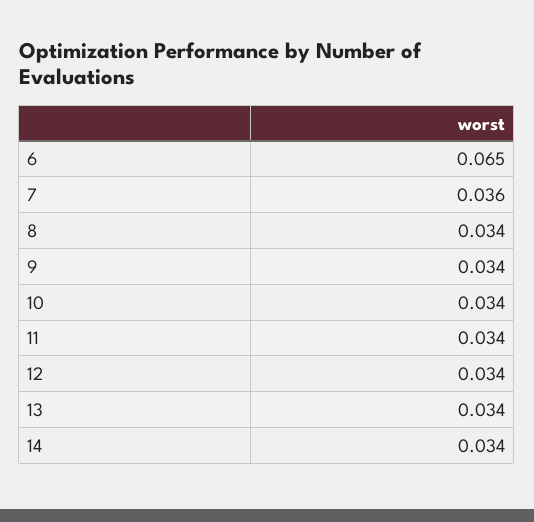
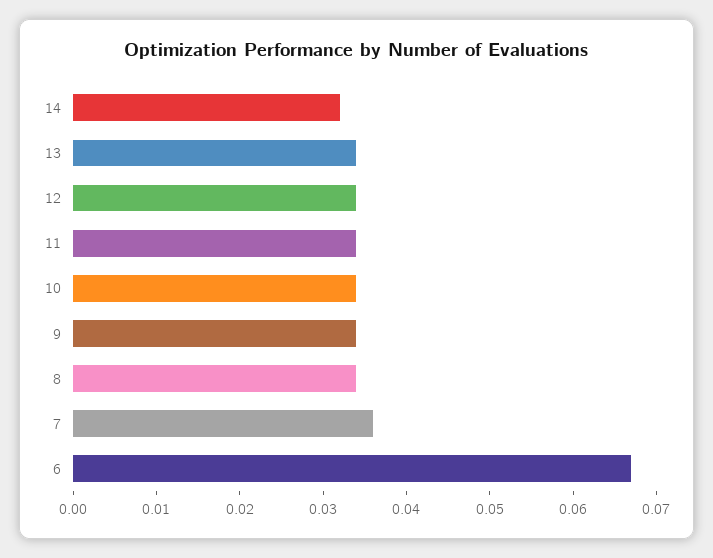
6: 0.065 -> 0.067
14: 0.034 -> 0.032

